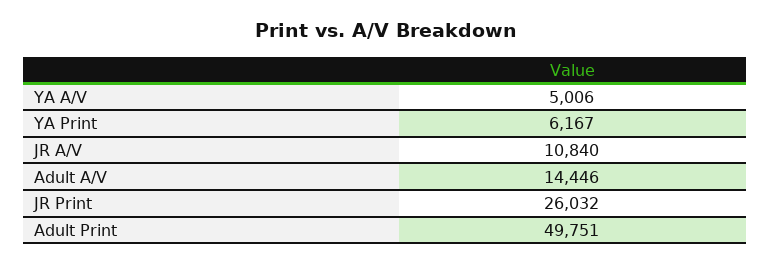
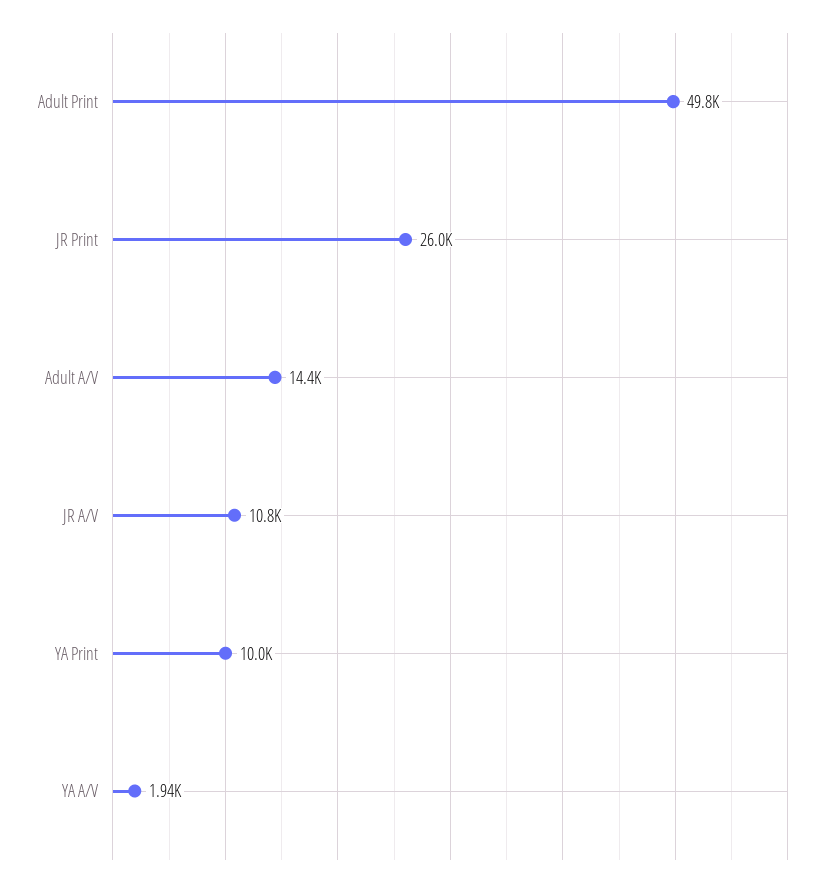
YA A/V: 5006 -> 1940
YA Print: 6167 -> 10000

